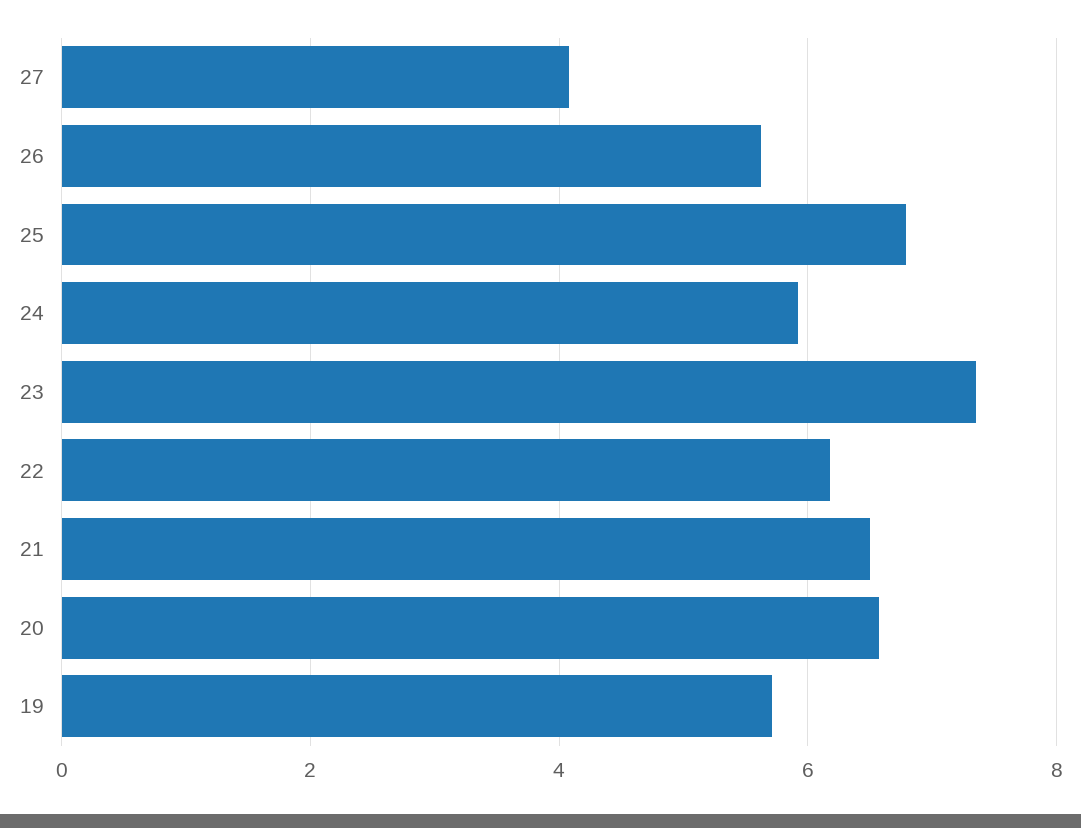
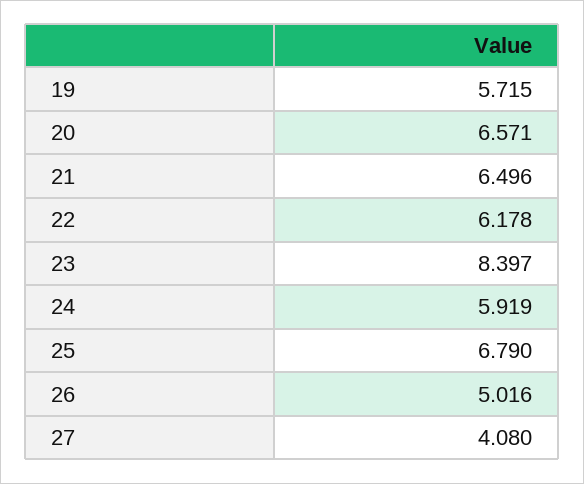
26: 5.6 -> 5.016
23: 7.4 -> 8.397

